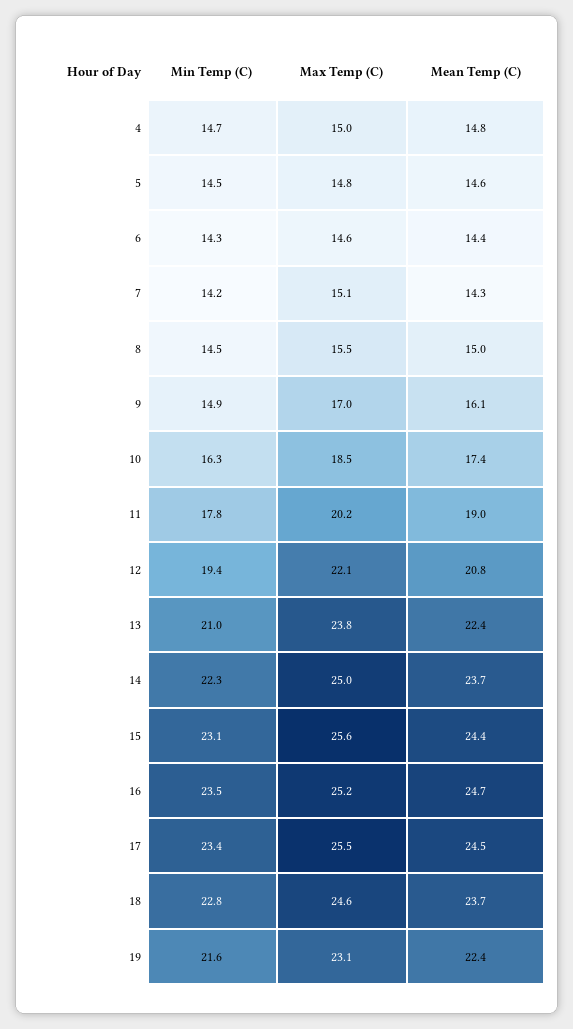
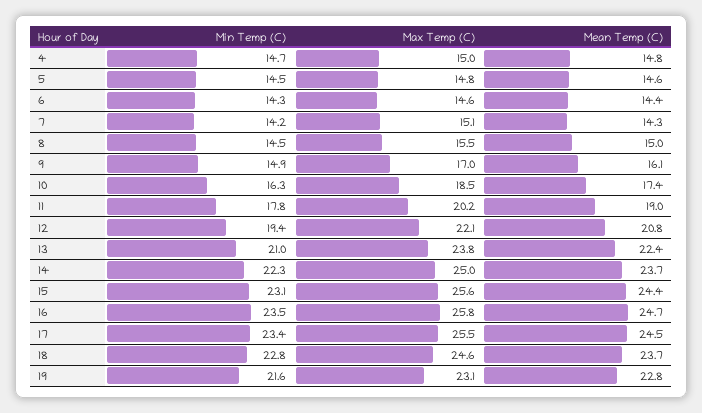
Max Temp (C), 16: 25.2 -> 25.8
Mean Temp (C), 19: 22.4 -> 22.8

